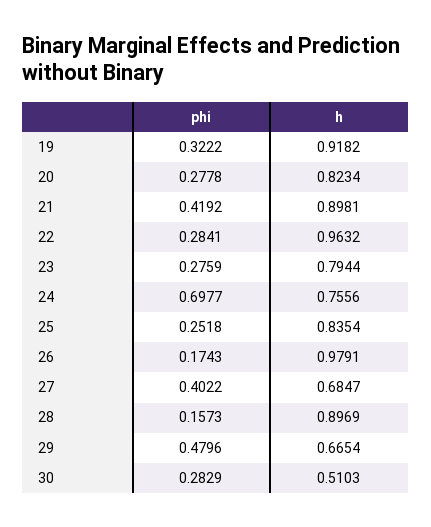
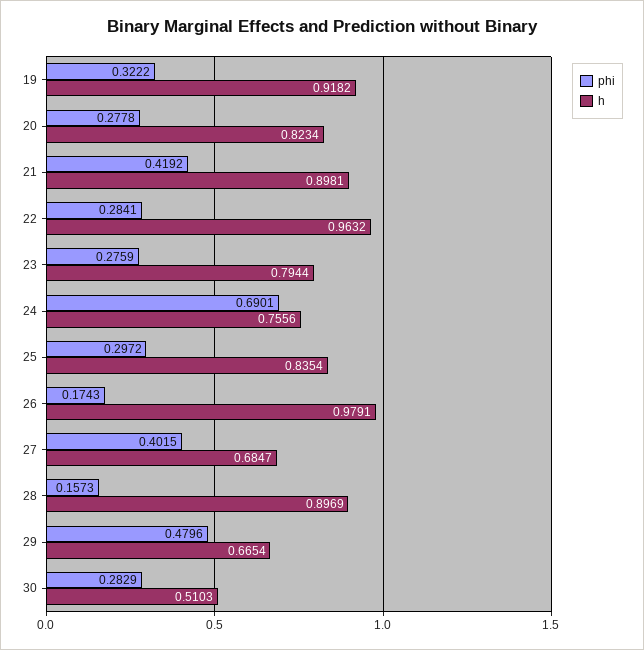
phi, 24: 0.6977 -> 0.6901
phi, 25: 0.2518 -> 0.2972
phi, 27: 0.4022 -> 0.4015

